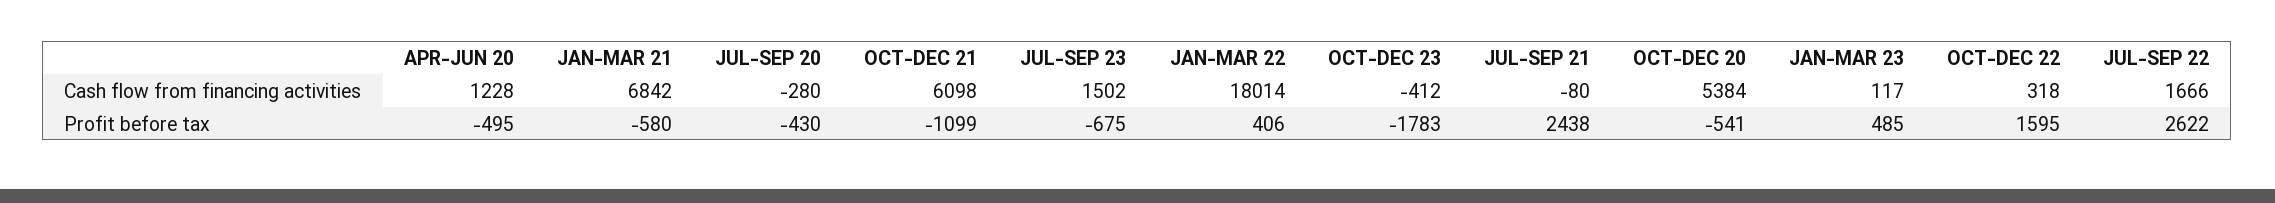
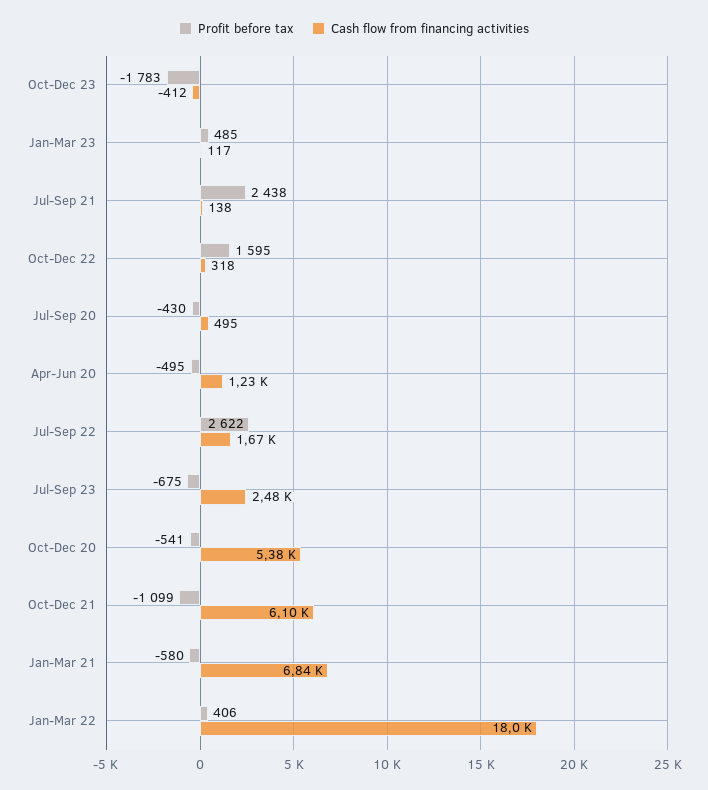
Cash flow from financing activities, JUL-SEP 20: -280 -> 495
Cash flow from financing activities, JUL-SEP 23: 1502 -> 2480
Cash flow from financing activities, JUL-SEP 21: -80 -> 138

